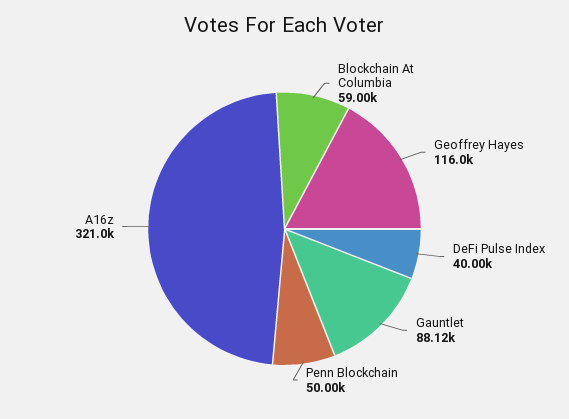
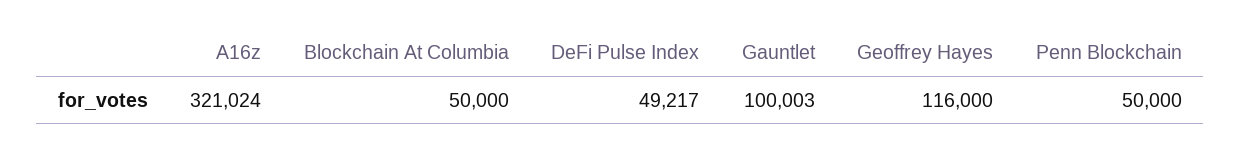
Blockchain At Columbia: 59000 -> 50000
DeFi Pulse Index: 40000 -> 49217
Gauntlet: 88120 -> 100003

